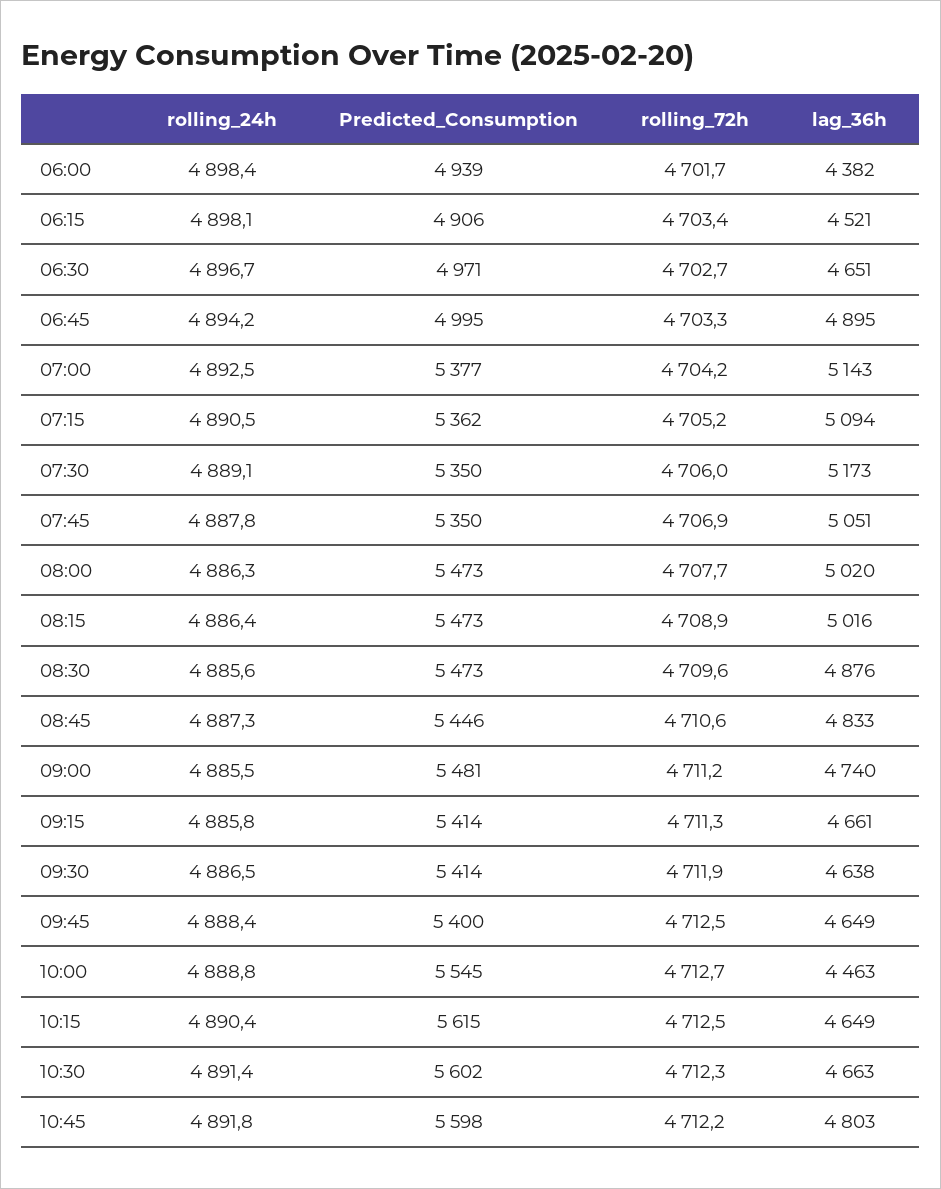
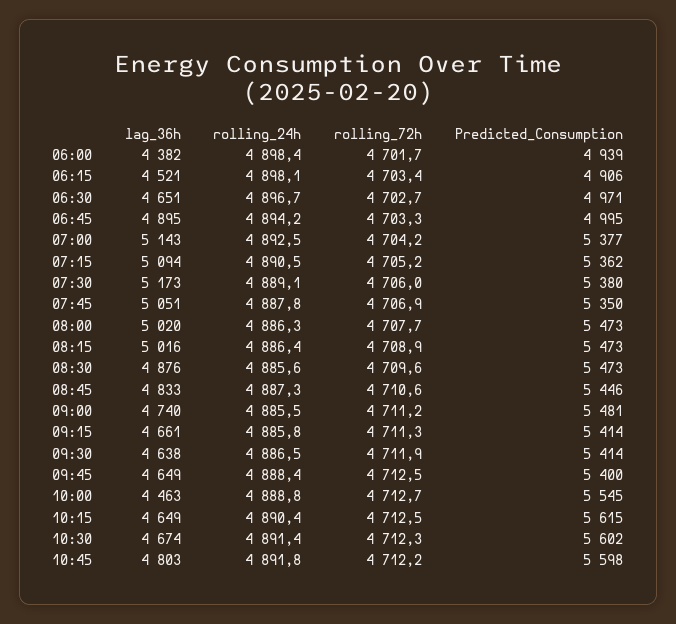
Predicted_Consumption, 07:30: 5350 -> 5380
lag_36h, 10:30: 4663 -> 4674

